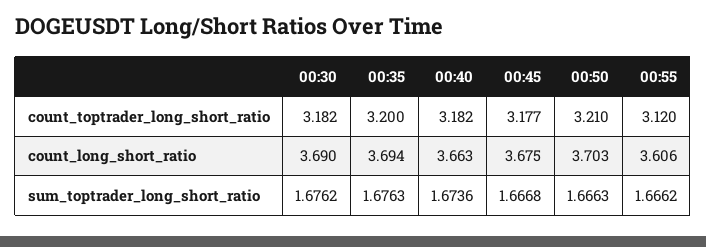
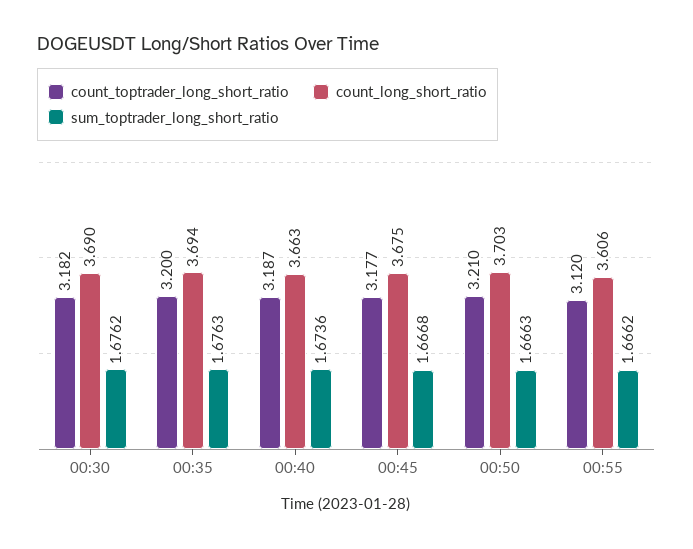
count_toptrader_long_short_ratio, 00:40: 3.182 -> 3.187

